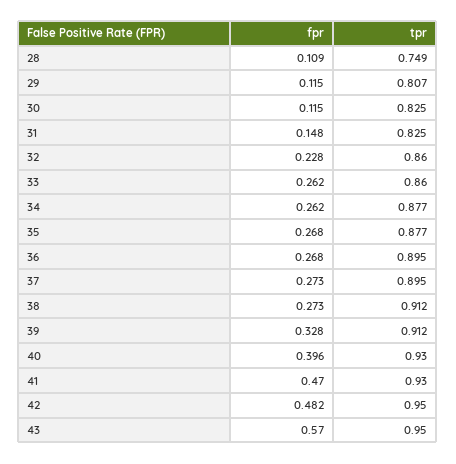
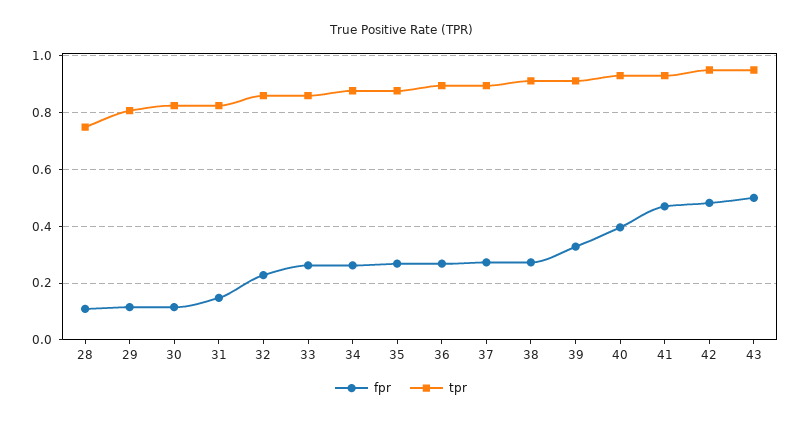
fpr, 43: 0.57 -> 0.5

